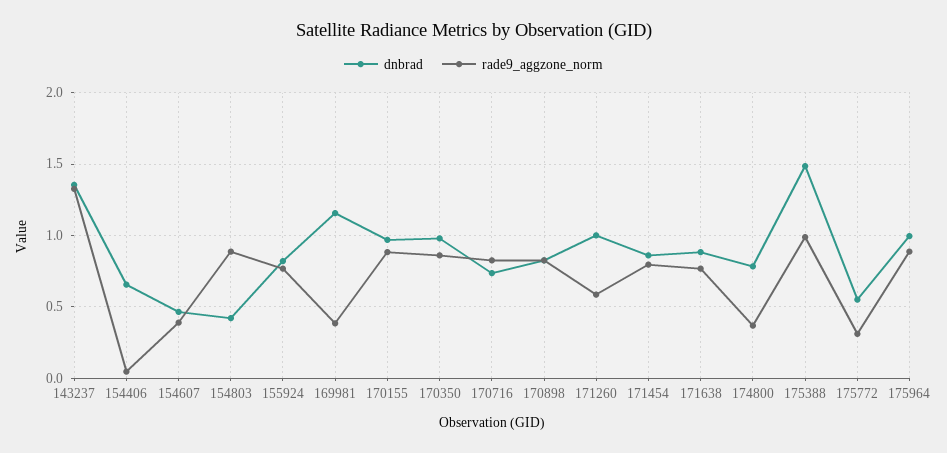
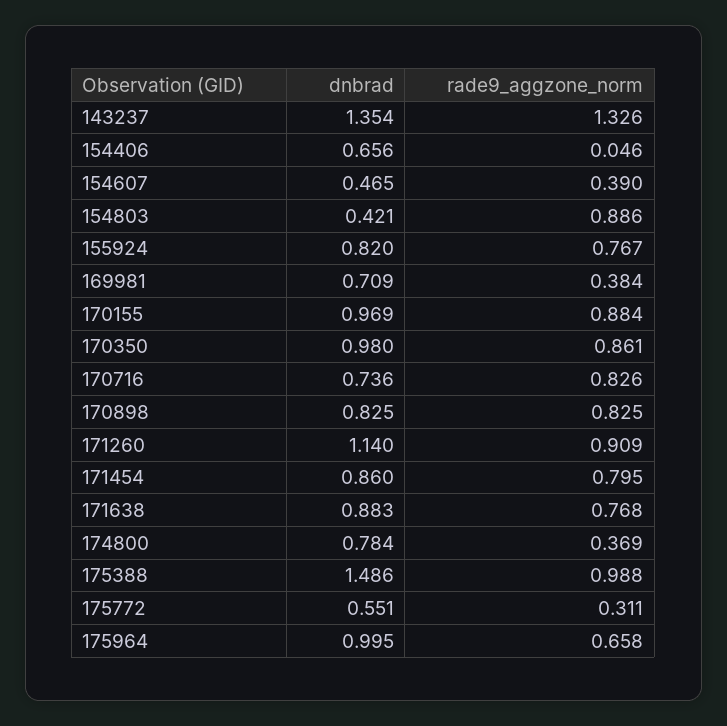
dnbrad, 169981: 1.15 -> 0.709
dnbrad, 171260: 1 -> 1.14
rade9_aggzone_norm, 171260: 0.6 -> 0.909
rade9_aggzone_norm, 175964: 0.9 -> 0.658

